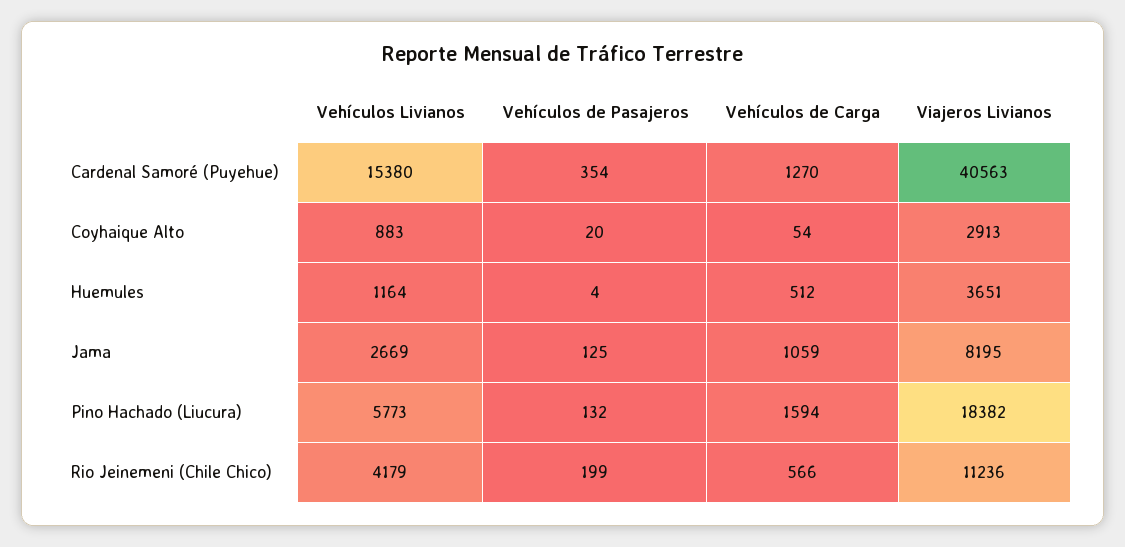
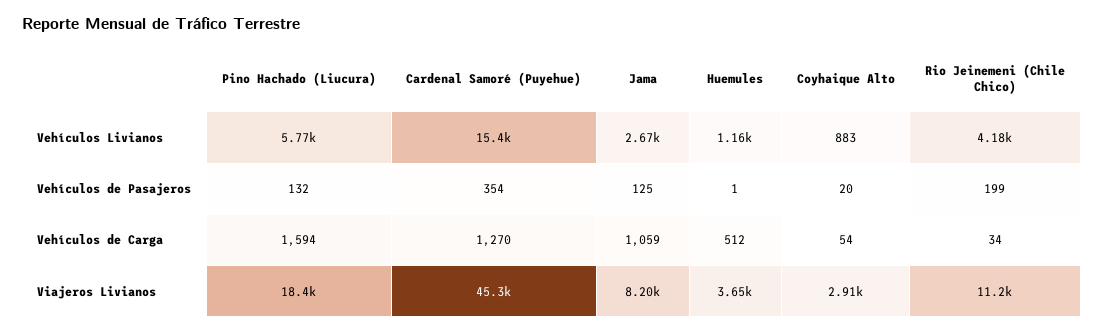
Viajeros Livianos, Cardenal Samoré (Puyehue): 40563 -> 45300
Vehículos de Pasajeros, Huemules: 4 -> 1
Vehículos de Carga, Rio Jeinemeni (Chile Chico): 566 -> 34

